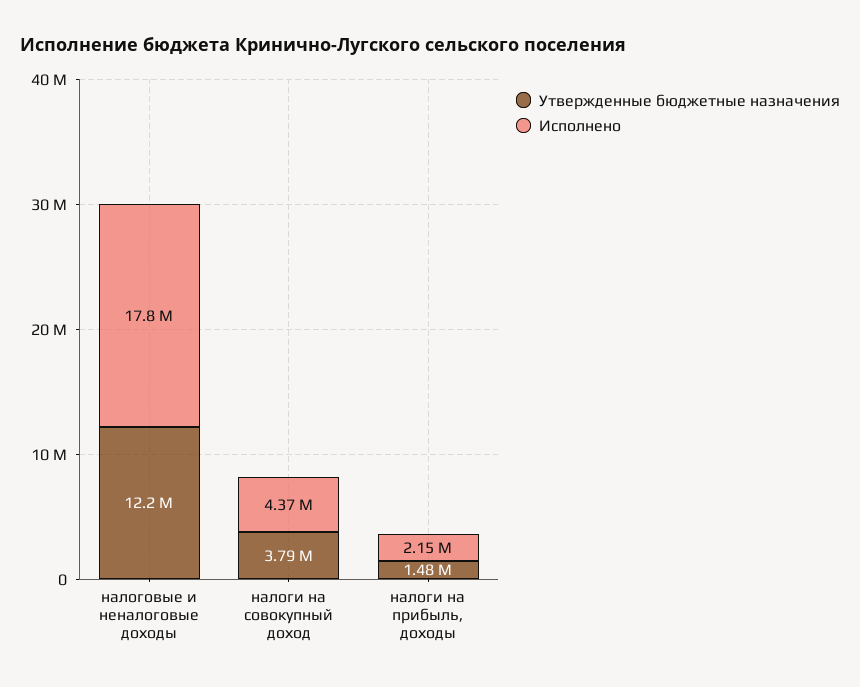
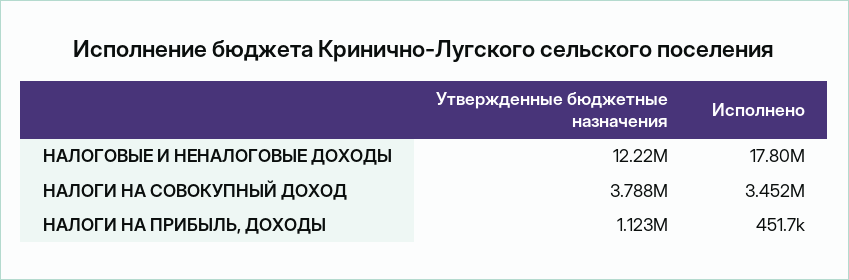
Исполнено, налоги на совокупный доход: 4370000 -> 3452000
Утвержденные бюджетные назначения, налоги на прибыль, доходы: 1480000 -> 1123000
Исполнено, налоги на прибыль, доходы: 2150000 -> 451700

